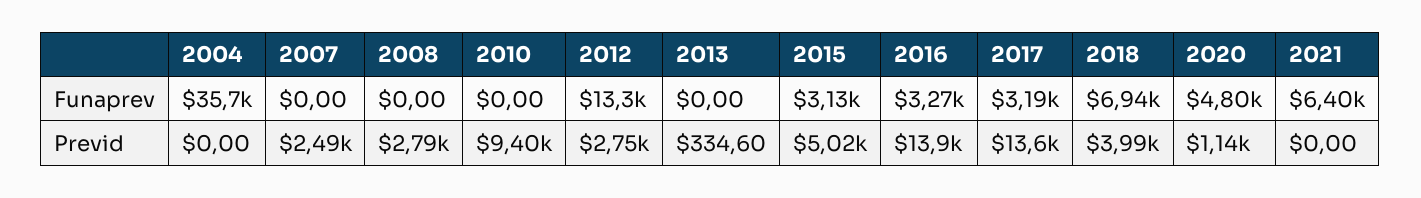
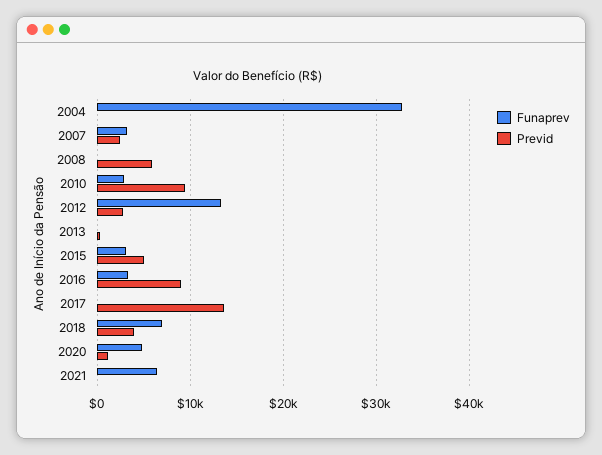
Funaprev, 2004: 35700 -> 33000
Funaprev, 2007: 0 -> 3000
Funaprev, 2010: 0 -> 3000
Funaprev, 2017: 3190 -> 0
Previd, 2008: 2790 -> 6000
Previd, 2016: 13900 -> 9000

